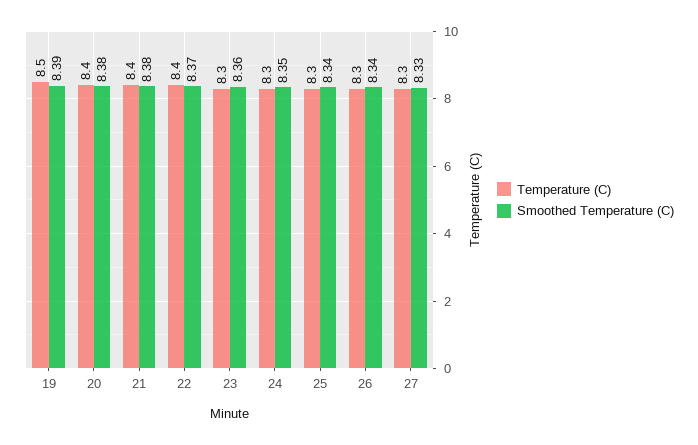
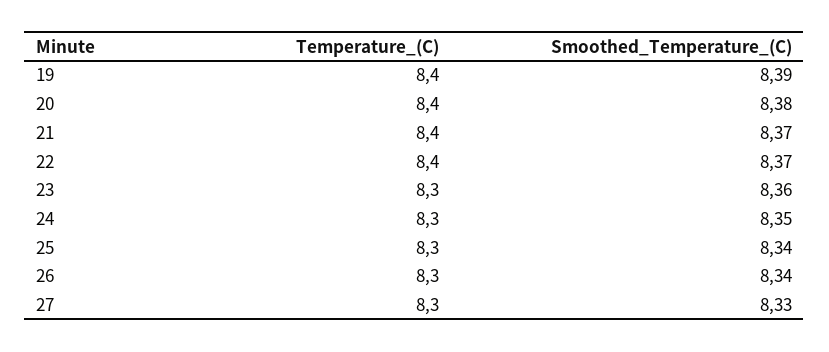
Temperature (C), 19: 8.5 -> 8.4
Smoothed Temperature (C), 21: 8.38 -> 8.37

